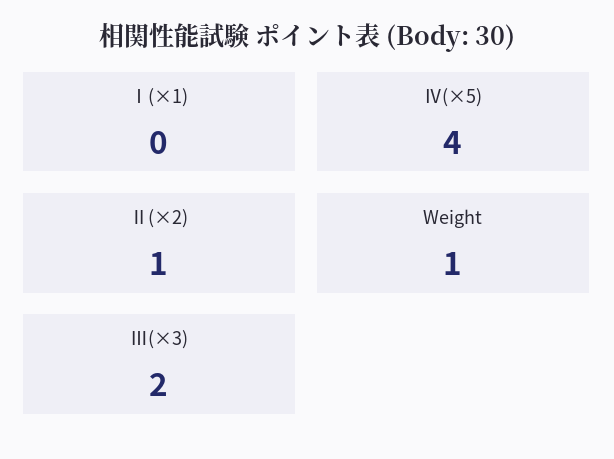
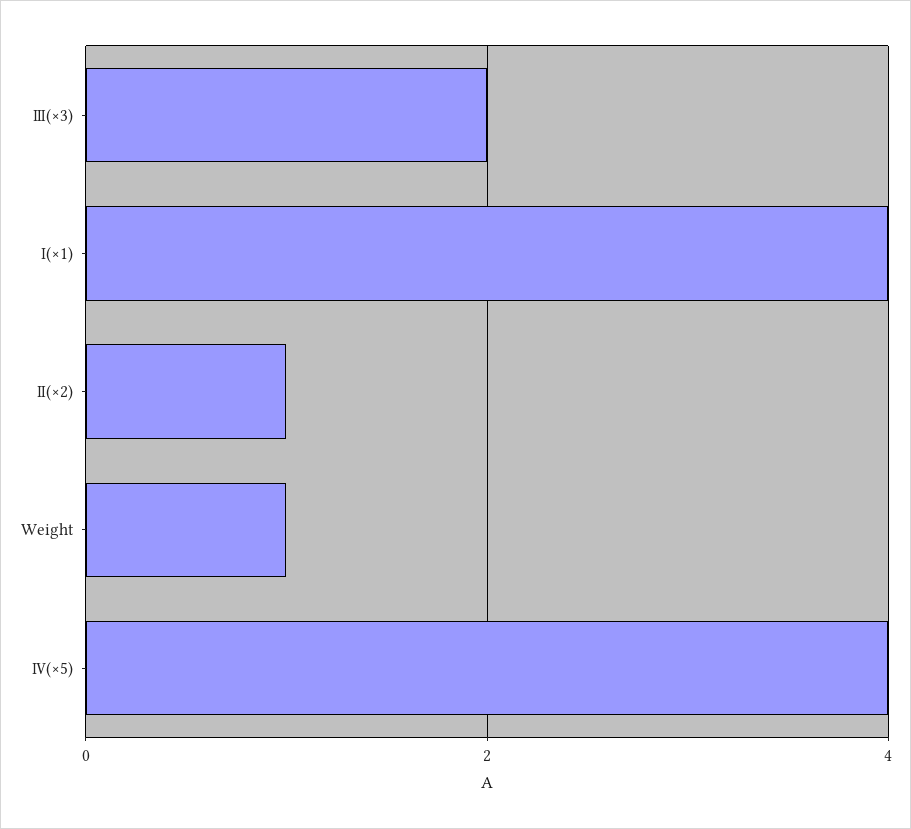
Ⅰ(×1): 0 -> 4

